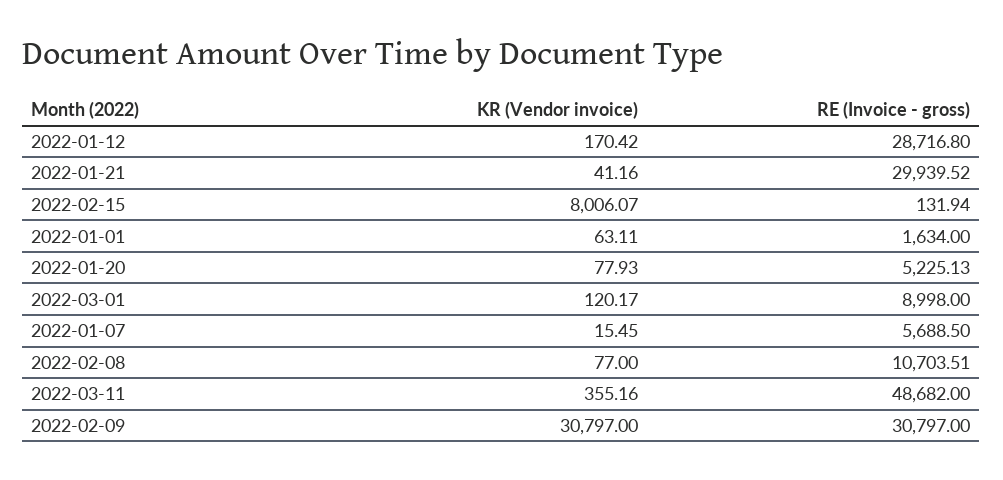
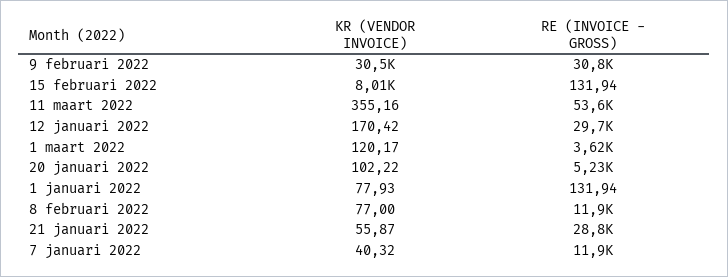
RE (Invoice - gross), 2022-01-12: 28716.8 -> 29700
KR (Vendor invoice), 2022-01-21: 41.16 -> 55.87
RE (Invoice - gross), 2022-01-21: 29939.52 -> 28800
KR (Vendor invoice), 2022-01-01: 63.11 -> 77.93
RE (Invoice - gross), 2022-01-01: 1634 -> 131.94
KR (Vendor invoice), 2022-01-20: 77.93 -> 102.22
RE (Invoice - gross), 2022-03-01: 8998 -> 3620
KR (Vendor invoice), 2022-01-07: 15.45 -> 40.32
RE (Invoice - gross), 2022-01-07: 5688.5 -> 11900
RE (Invoice - gross), 2022-02-08: 10703.51 -> 11900
RE (Invoice - gross), 2022-03-11: 48682 -> 53600
KR (Vendor invoice), 2022-02-09: 30797 -> 30500

